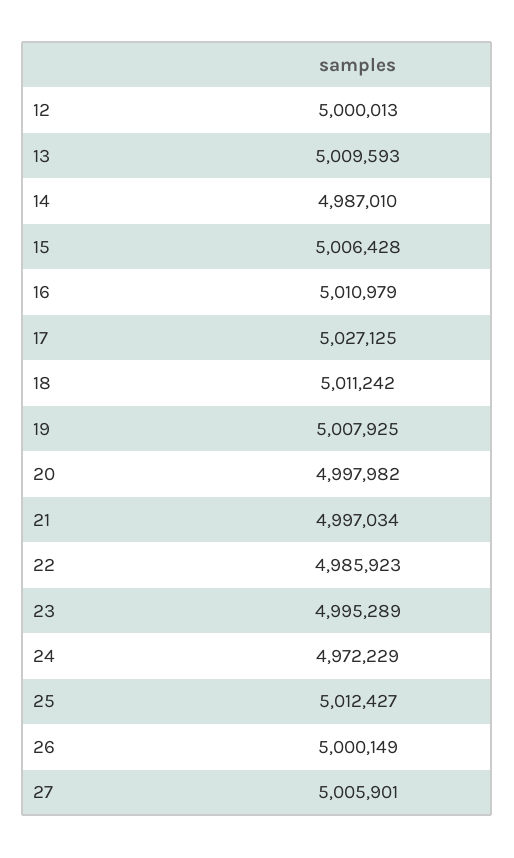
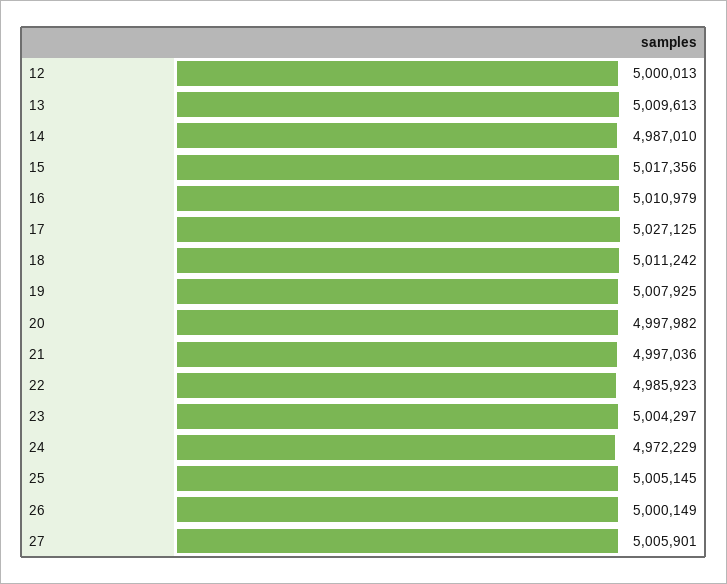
13: 5009593 -> 5009613
15: 5006428 -> 5017356
21: 4997034 -> 4997036
23: 4995289 -> 5004297
25: 5012427 -> 5005145

